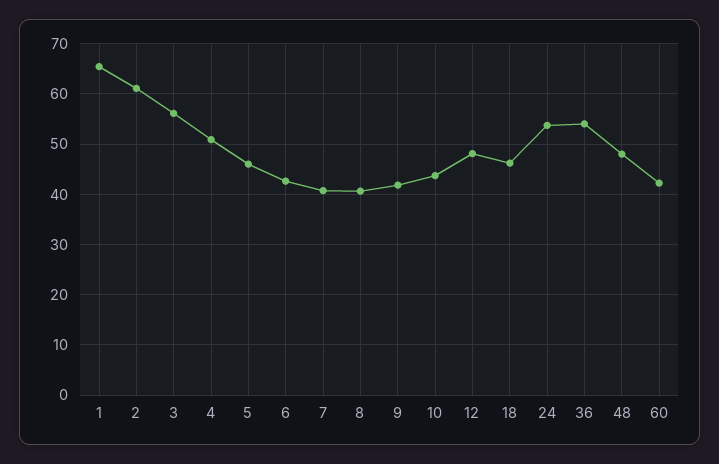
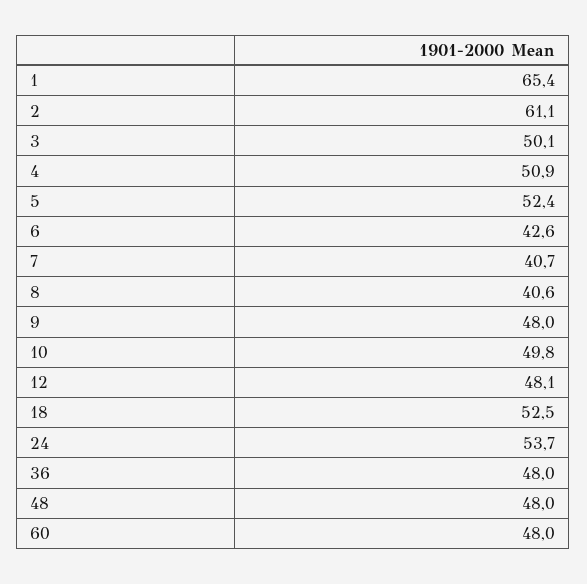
3: 56 -> 50.1
5: 46 -> 52.4
9: 42 -> 48
10: 44 -> 49.8
18: 46 -> 52.5
36: 54 -> 48
60: 42 -> 48

